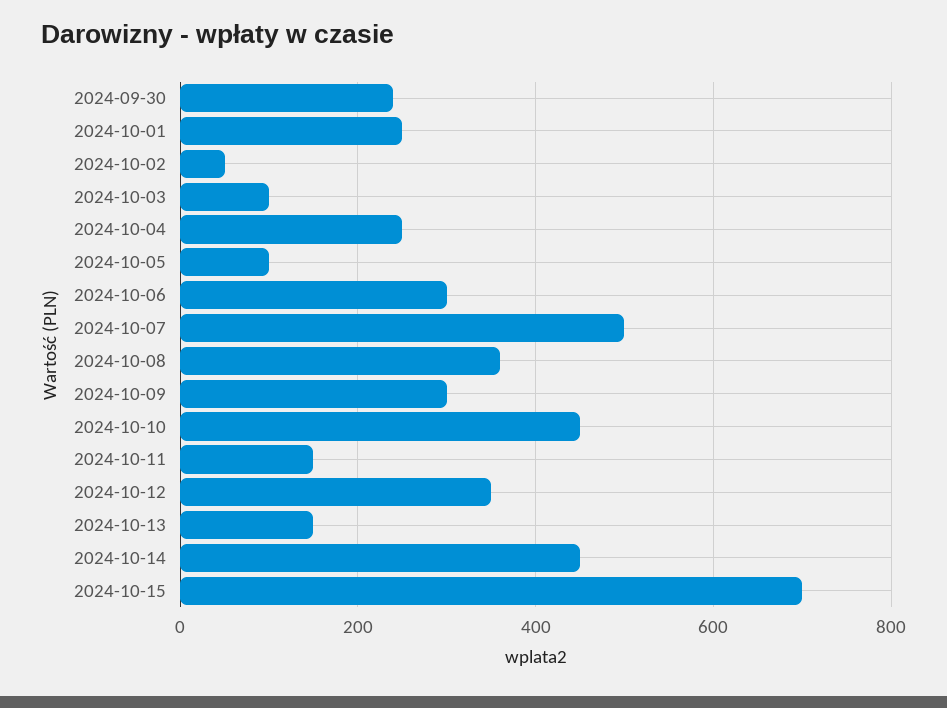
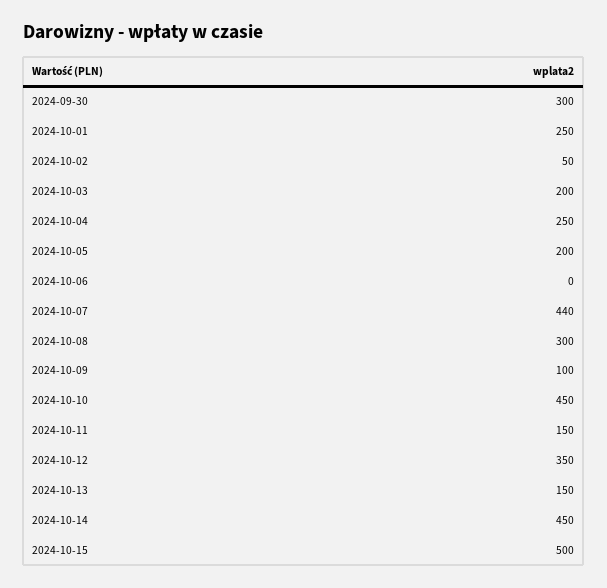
2024-09-30: 240 -> 300
2024-10-03: 100 -> 200
2024-10-05: 100 -> 200
2024-10-06: 300 -> 0
2024-10-07: 500 -> 440
2024-10-08: 360 -> 300
2024-10-09: 300 -> 100
2024-10-15: 700 -> 500

